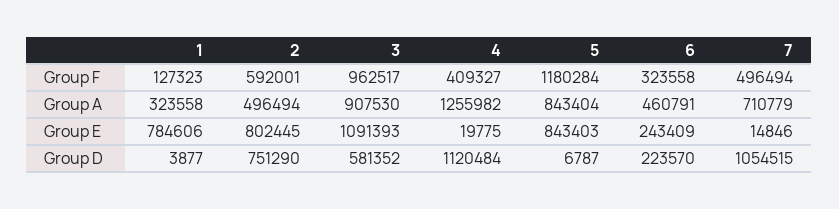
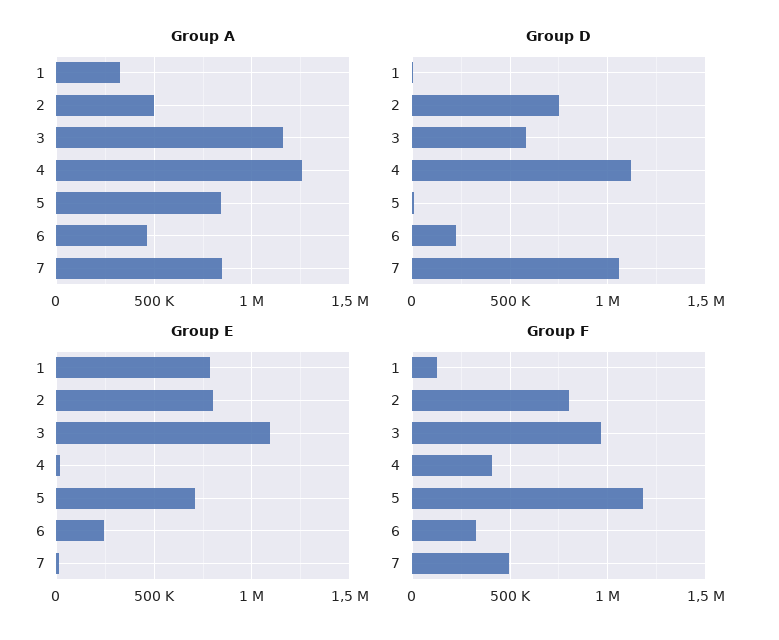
Group F, 2: 592001 -> 800000
Group A, 3: 907530 -> 1150000
Group A, 7: 710779 -> 850000
Group E, 5: 843403 -> 700000

